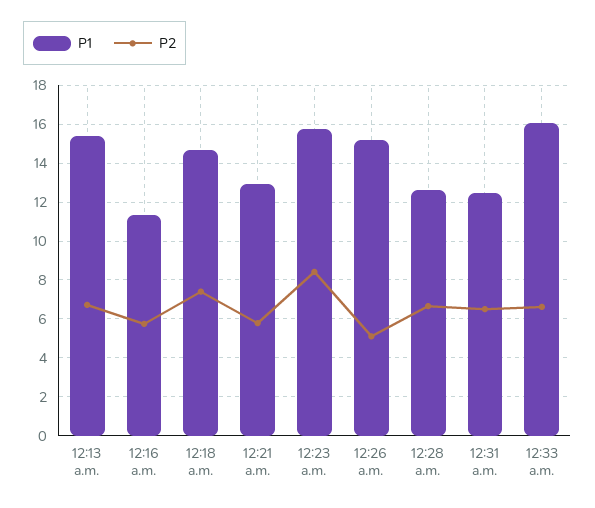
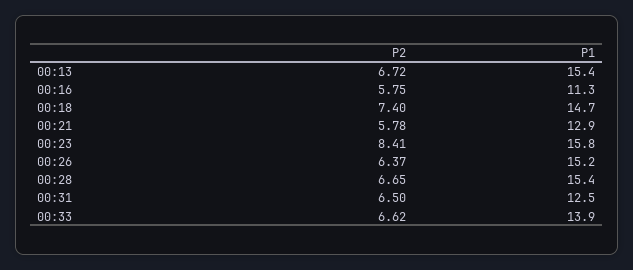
P2, 12:26 a.m.: 5 -> 6.37
P1, 12:28 a.m.: 12.5 -> 15.4
P1, 12:33 a.m.: 16 -> 13.9

